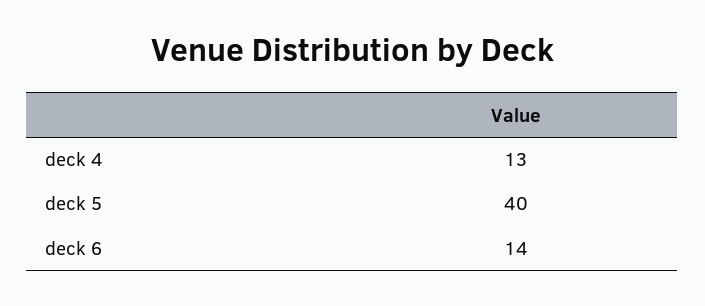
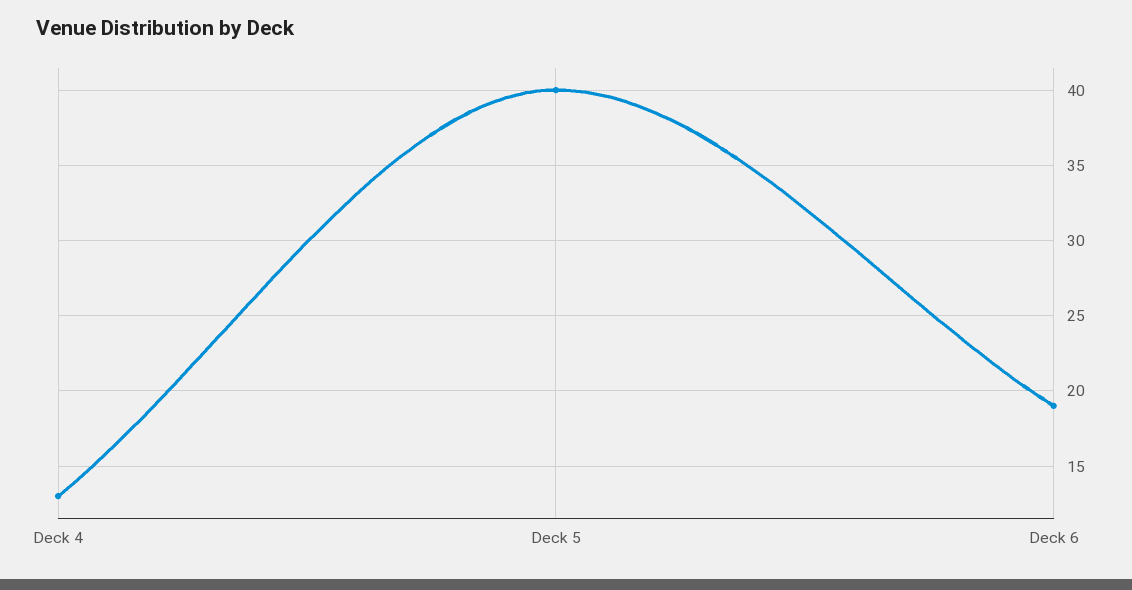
deck 6: 14 -> 19

